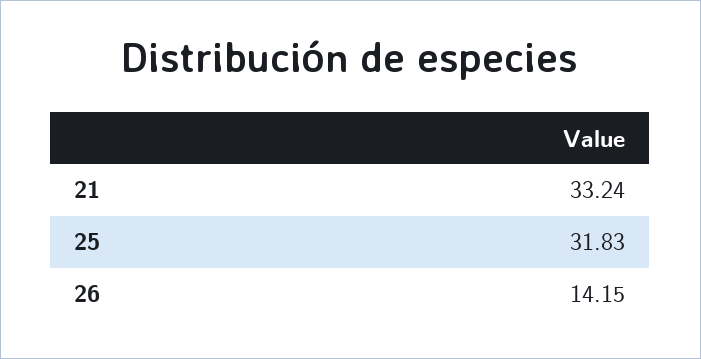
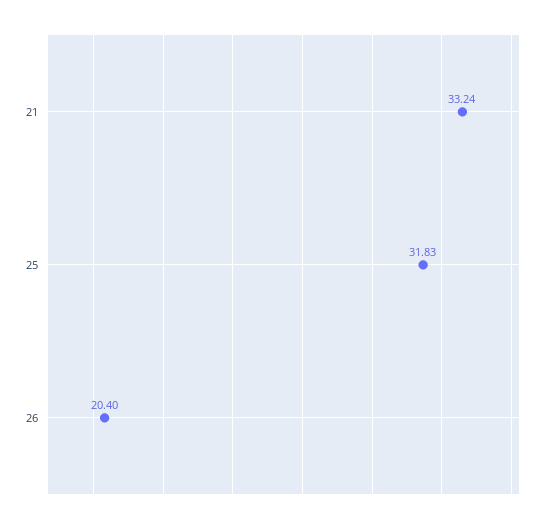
26: 14.15 -> 20.4

